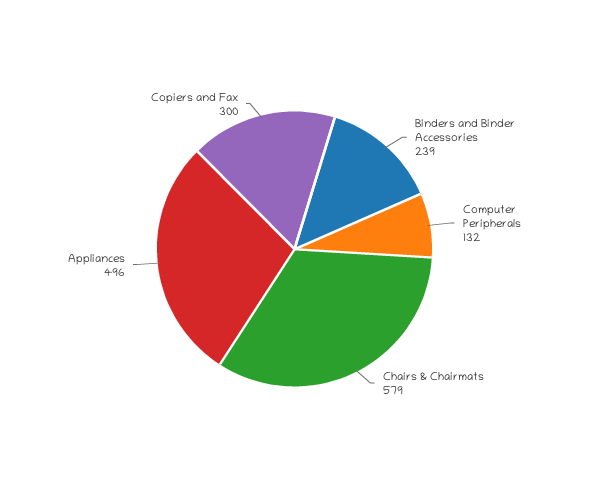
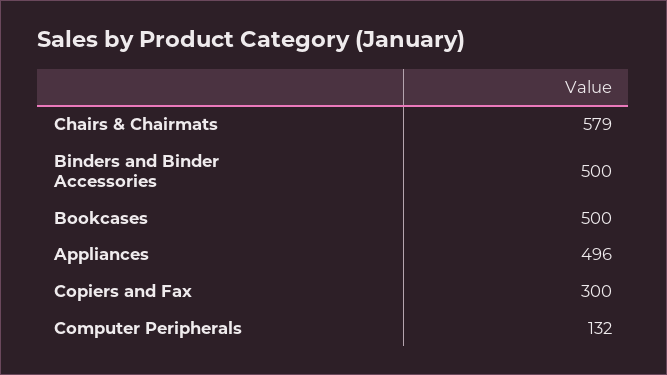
Binders and Binder Accessories: 239 -> 500
Bookcases: none -> 500

